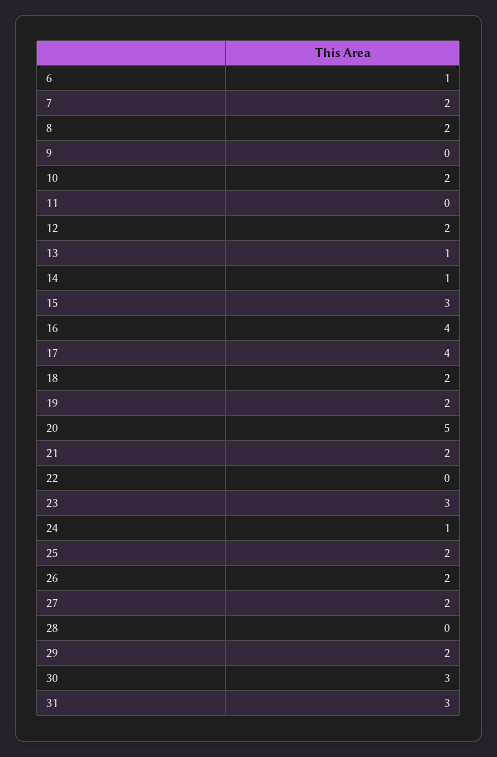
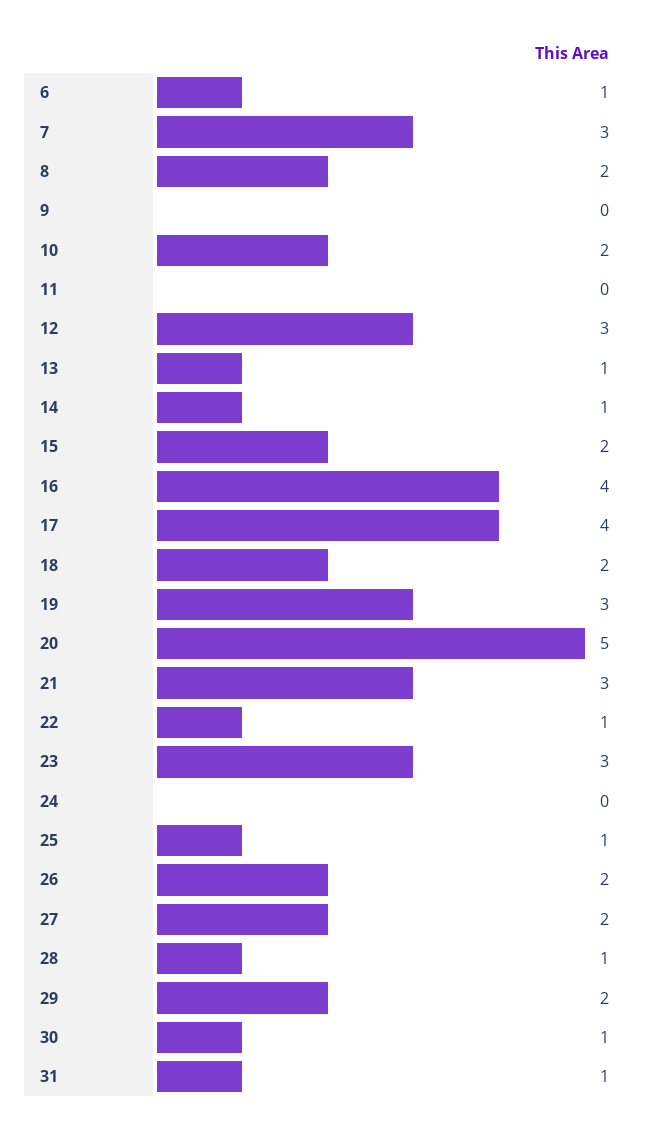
7: 2 -> 3
12: 2 -> 3
15: 3 -> 2
19: 2 -> 3
21: 2 -> 3
22: 0 -> 1
24: 1 -> 0
25: 2 -> 1
28: 0 -> 1
30: 3 -> 1
31: 3 -> 1

